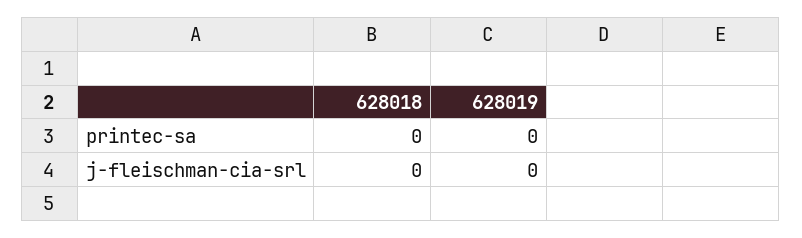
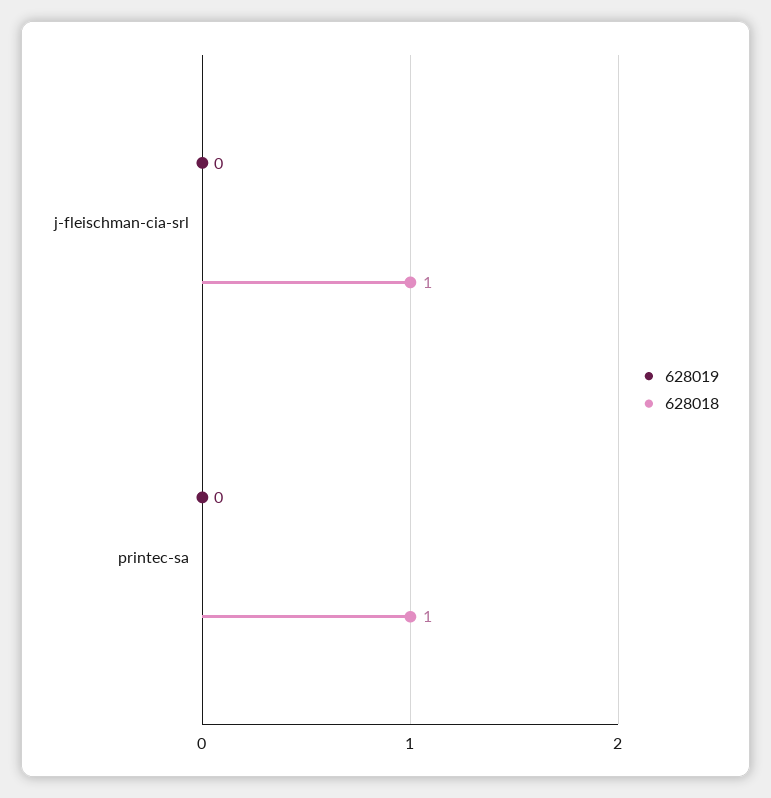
628018, printec-sa: 0 -> 1
628018, j-fleischman-cia-srl: 0 -> 1

